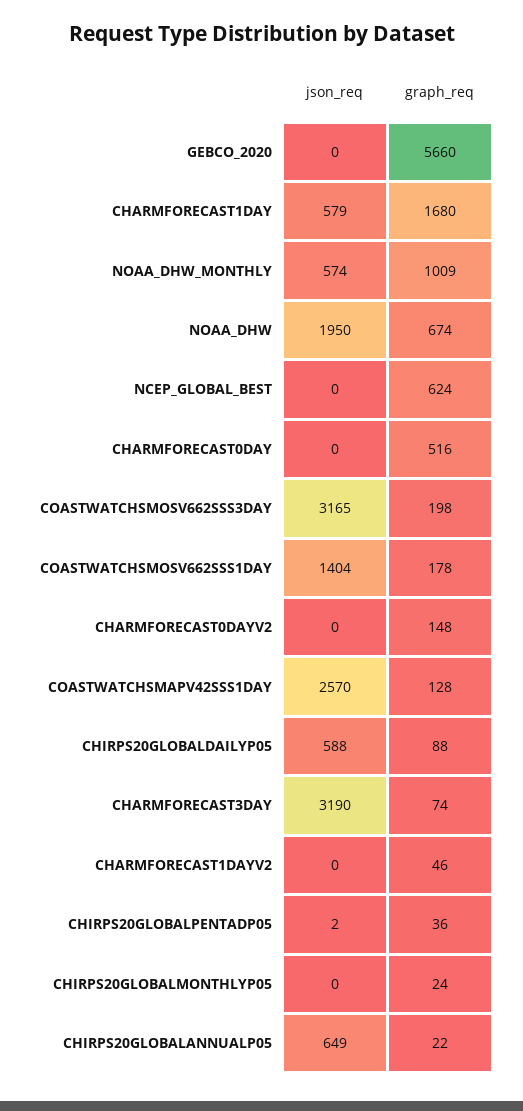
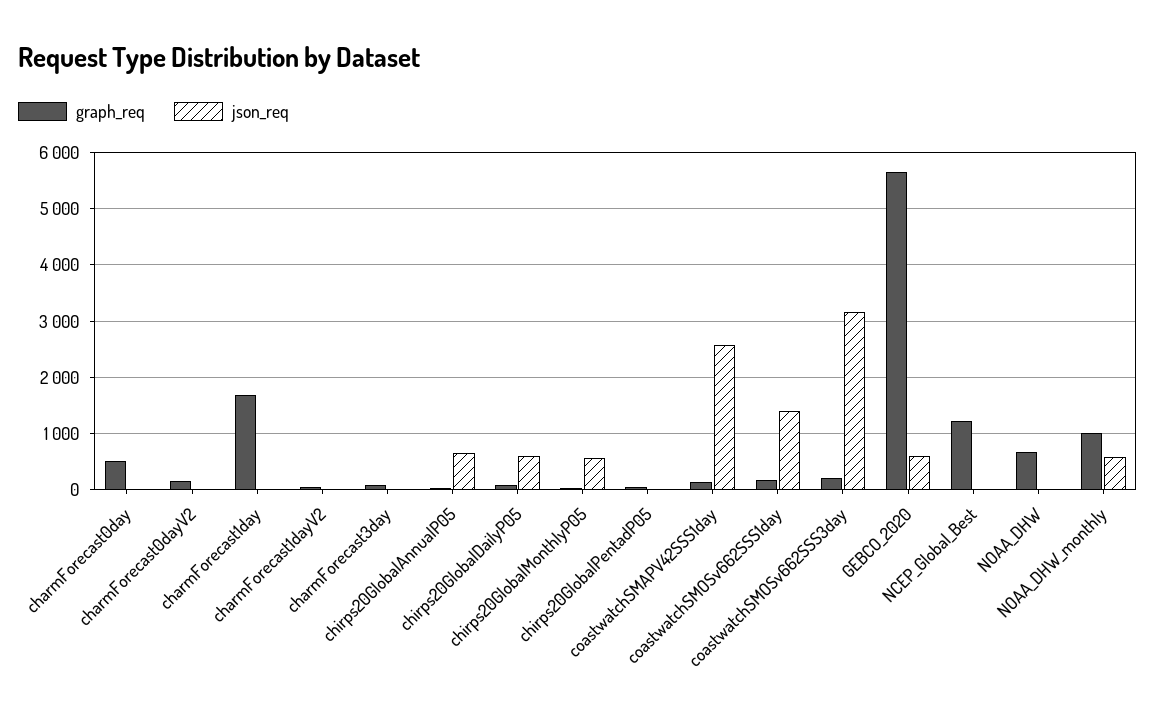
json_req, GEBCO_2020: 0 -> 600
json_req, CHARMFORECAST1DAY: 579 -> 0
json_req, NOAA_DHW: 1950 -> 0
graph_req, NCEP_GLOBAL_BEST: 624 -> 1200
json_req, CHARMFORECAST3DAY: 3190 -> 0
json_req, CHIRPS20GLOBALMONTHLYP05: 0 -> 600

